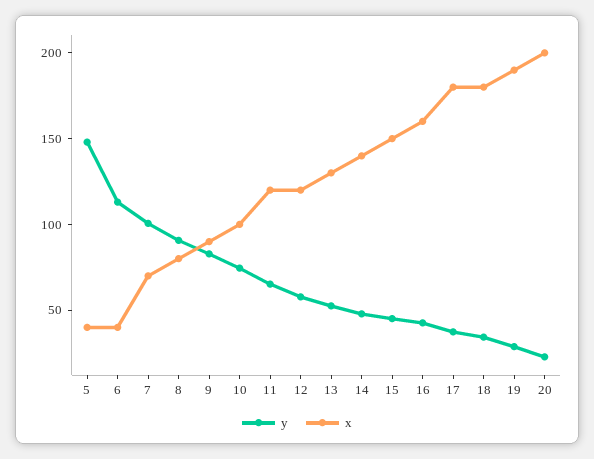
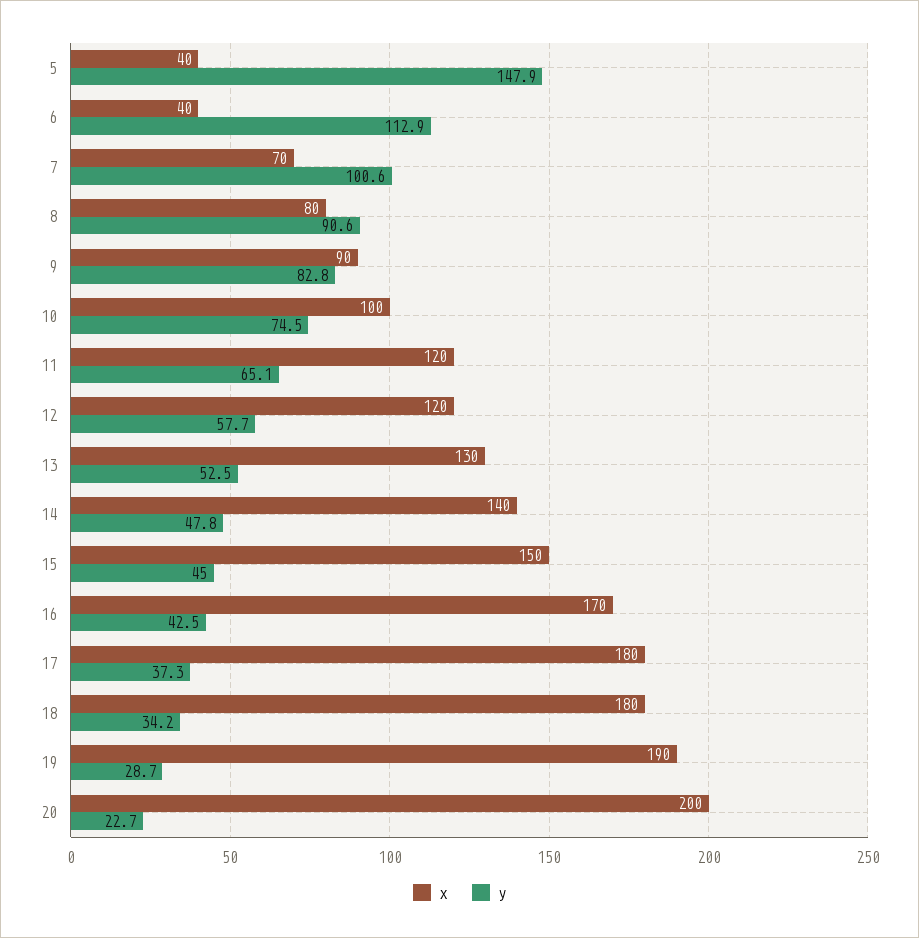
x, 16: 160 -> 170

